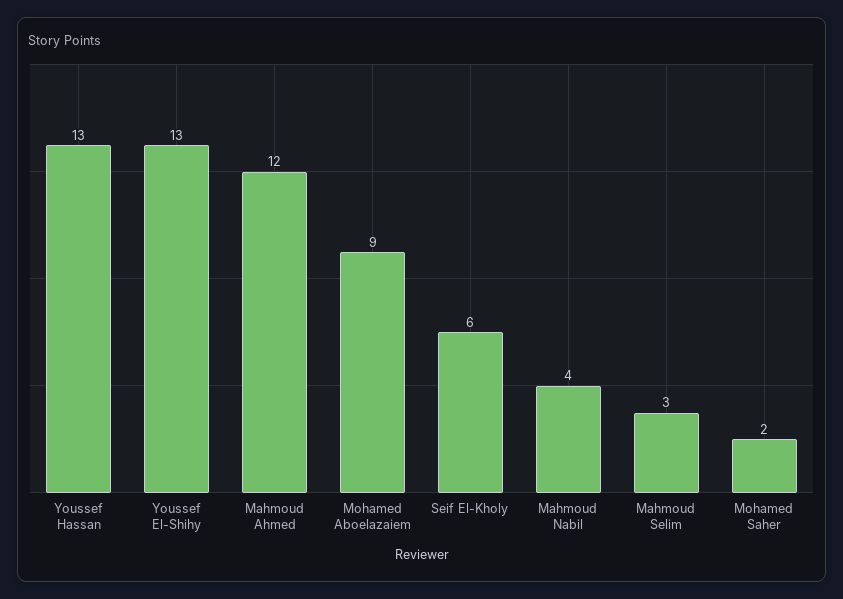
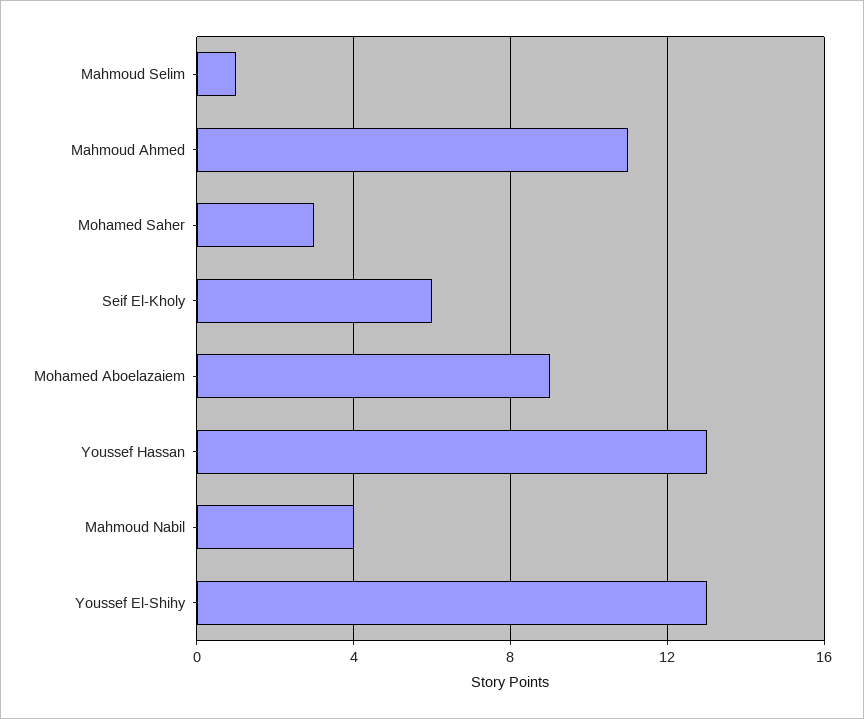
Mahmoud Ahmed: 12 -> 11
Mahmoud Selim: 3 -> 1
Mohamed Saher: 2 -> 3

